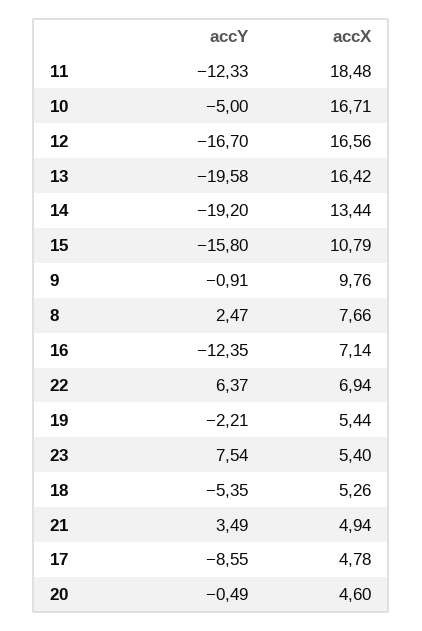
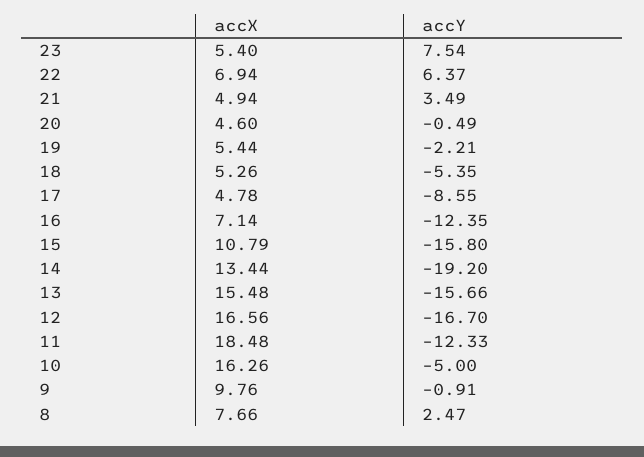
accX, 10: 16.71 -> 16.26
accY, 13: -19.58 -> -15.66
accX, 13: 16.42 -> 15.48

